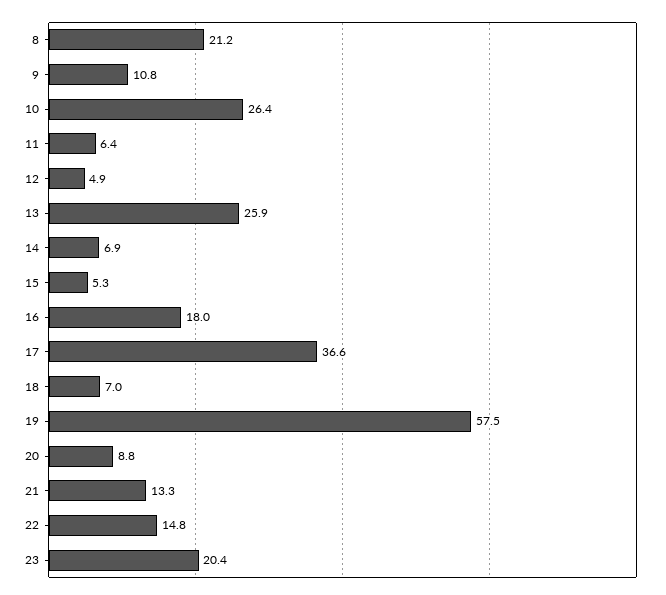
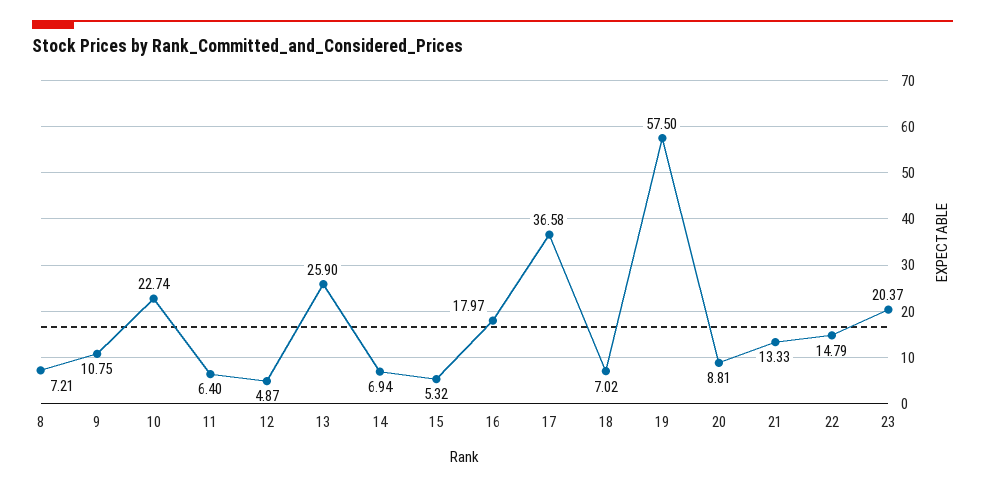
8: 21.2 -> 7.21
10: 26.4 -> 22.74

